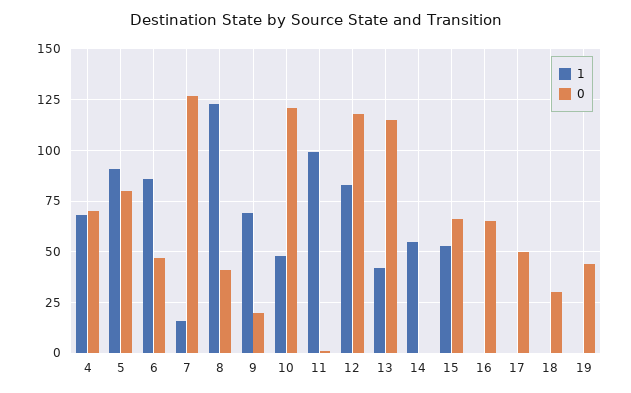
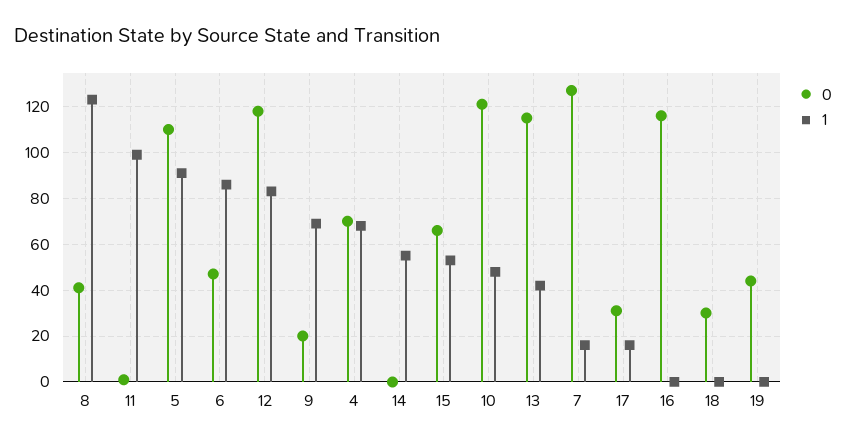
0, 5: 80 -> 110
0, 16: 65 -> 115
1, 17: 0 -> 15
0, 17: 50 -> 30

